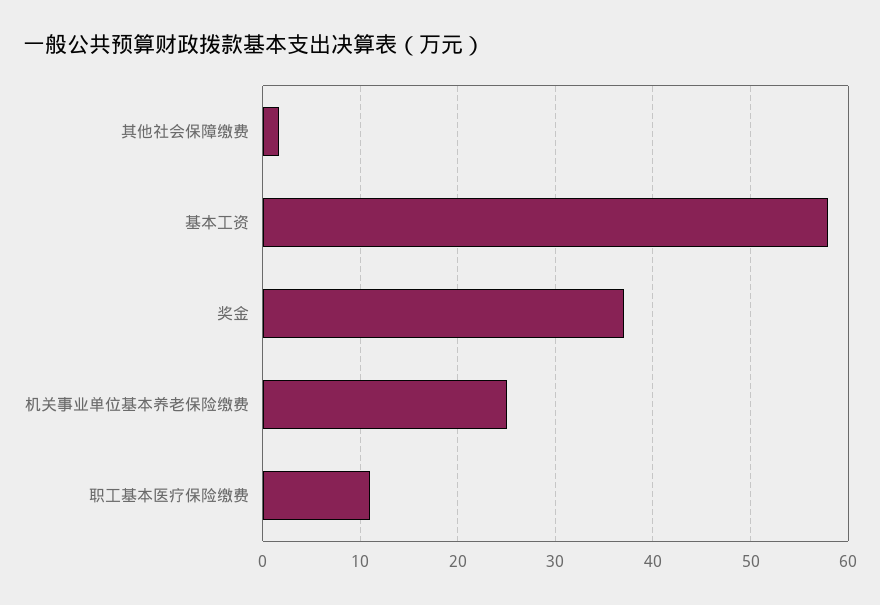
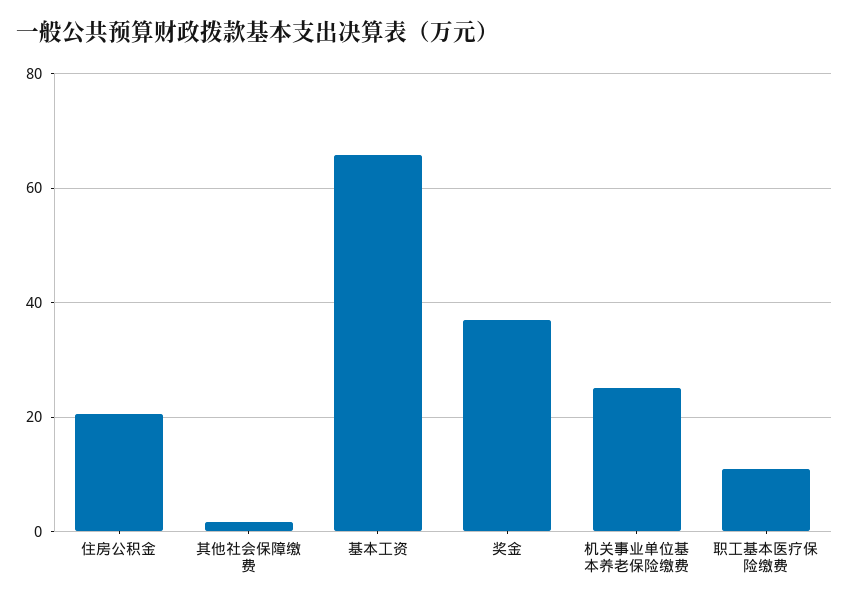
基本工资: 58 -> 66
住房公积金: none -> 20

